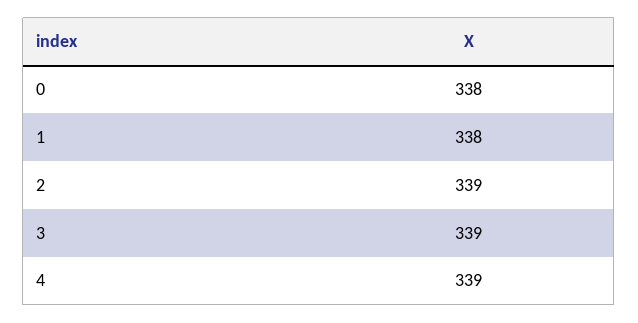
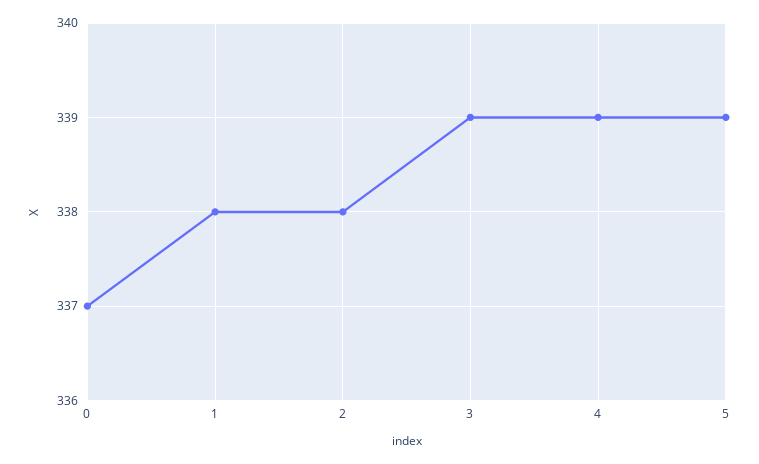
0: 338 -> 337
2: 339 -> 338
5: none -> 339

